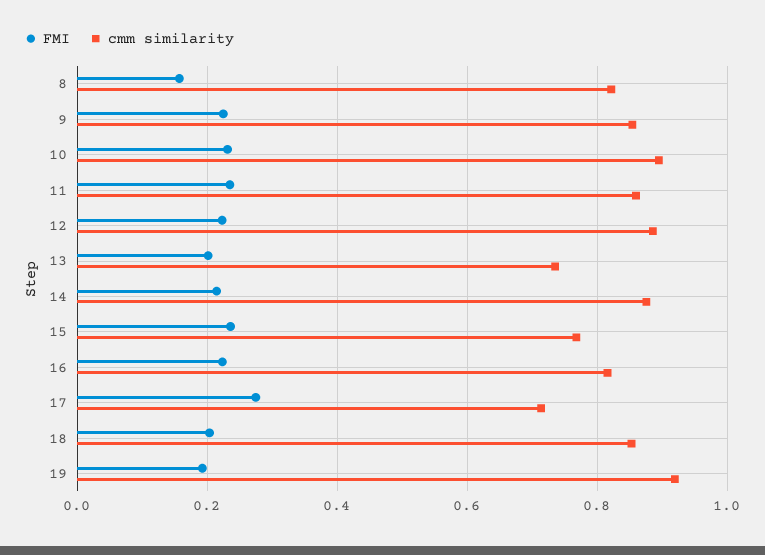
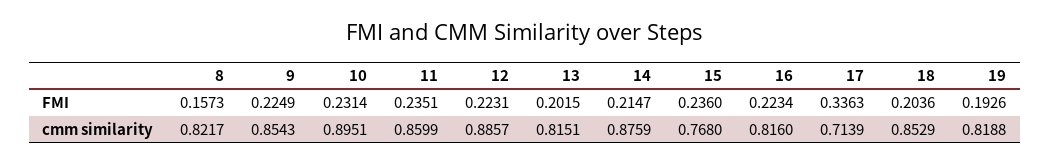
cmm similarity, 13: 0.74 -> 0.8151
FMI, 17: 0.28 -> 0.3363
cmm similarity, 19: 0.92 -> 0.8188

